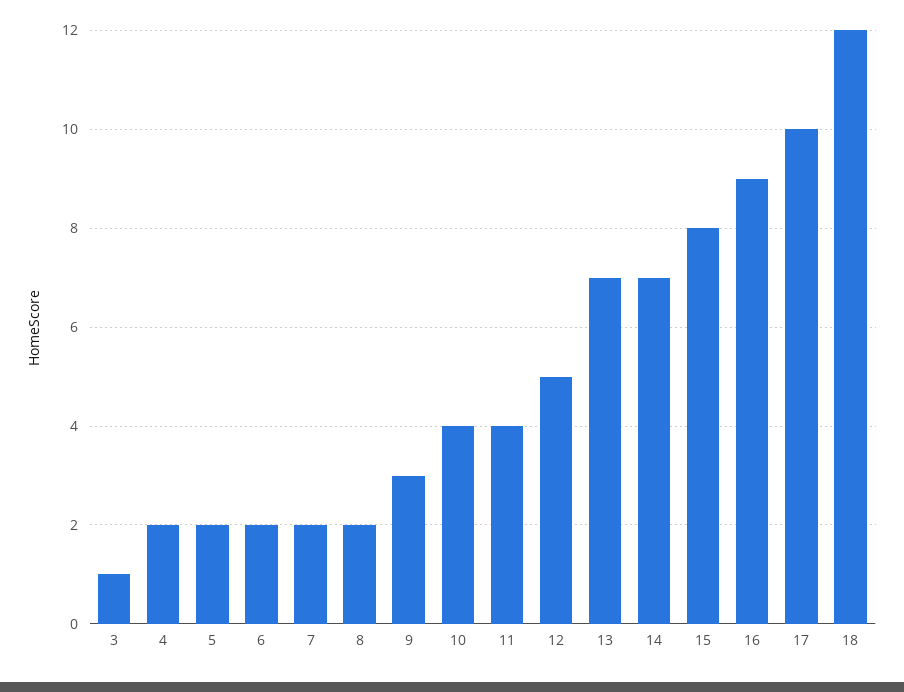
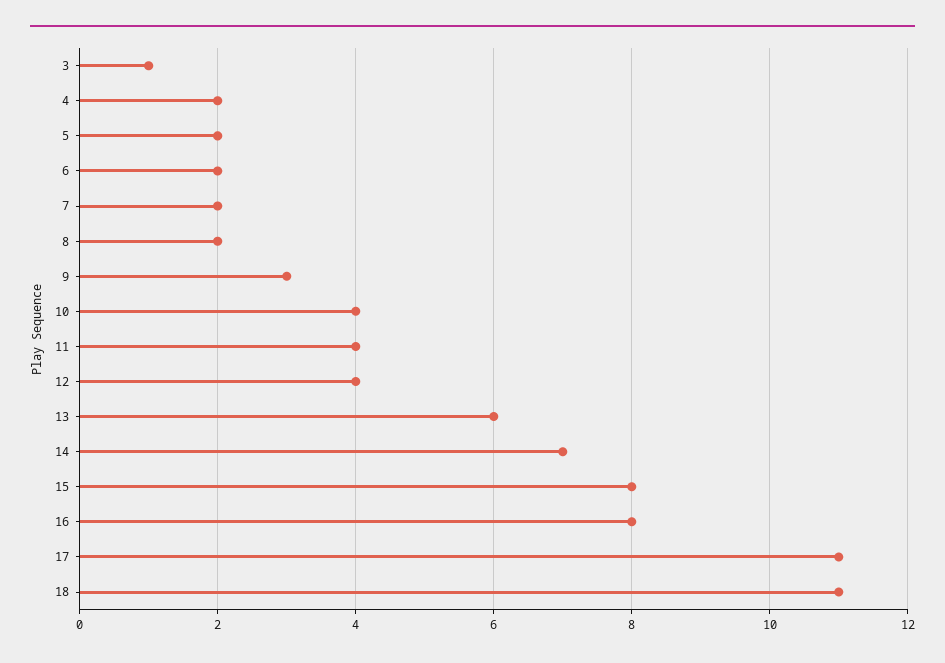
12: 5 -> 4
13: 7 -> 6
16: 9 -> 8
17: 10 -> 11
18: 12 -> 11

